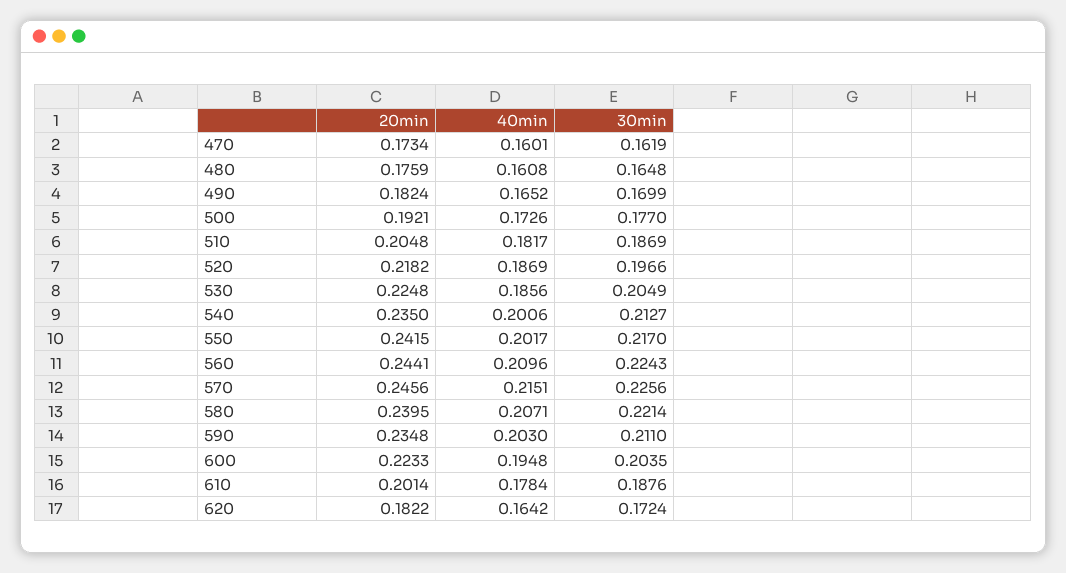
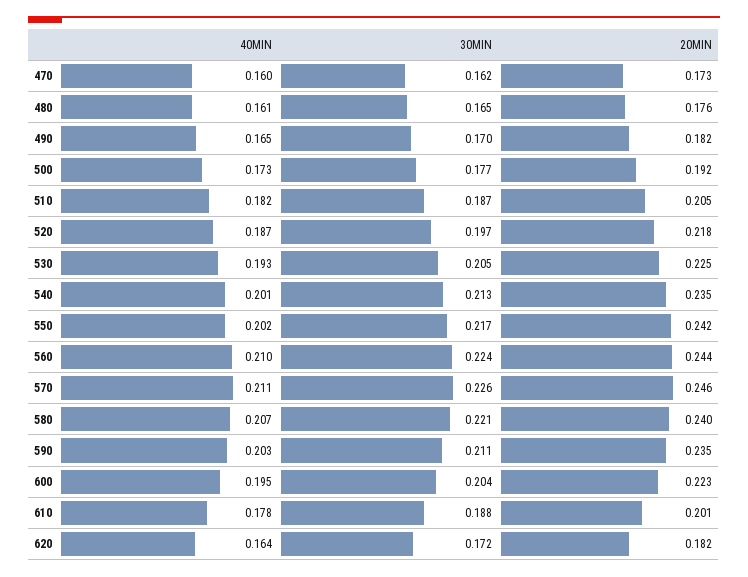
40min, 530: 0.1856 -> 0.193
40min, 570: 0.2151 -> 0.211

